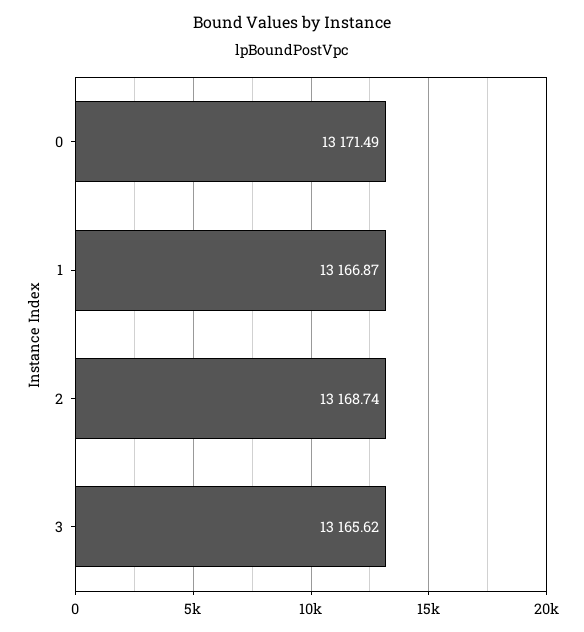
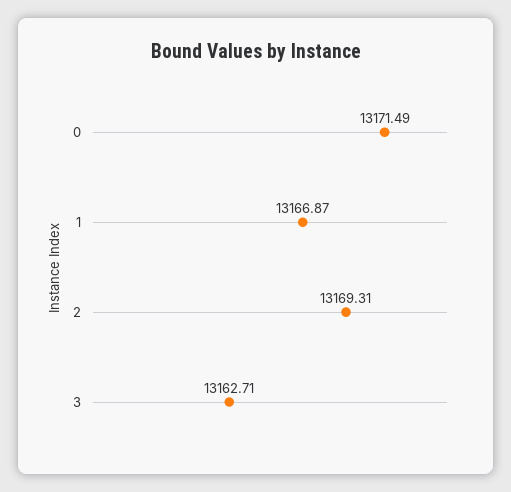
2: 13168.74 -> 13169.31
3: 13165.62 -> 13162.71

